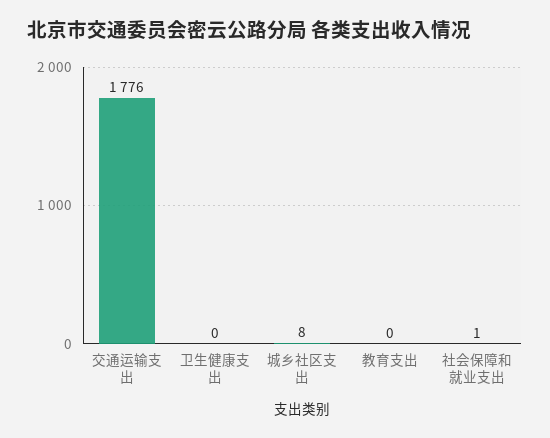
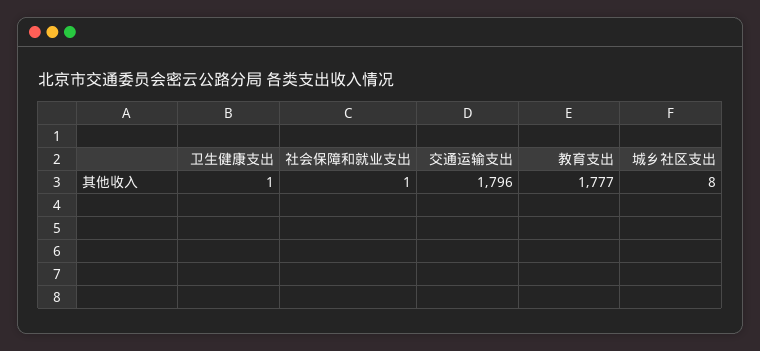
交通运输支出: 1776 -> 1796
卫生健康支出: 0 -> 1
教育支出: 0 -> 1777

